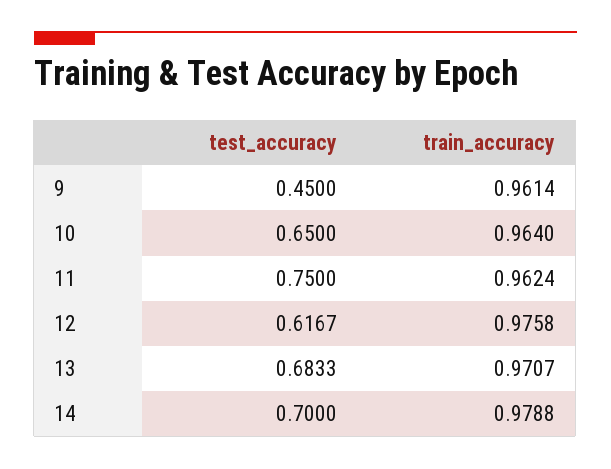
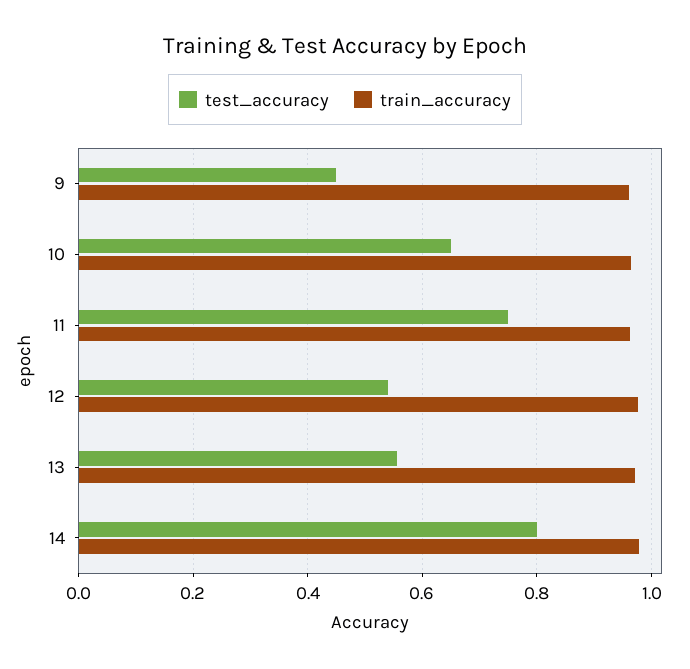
test_accuracy, 12: 0.6167 -> 0.54
test_accuracy, 13: 0.6833 -> 0.56
test_accuracy, 14: 0.7 -> 0.8

